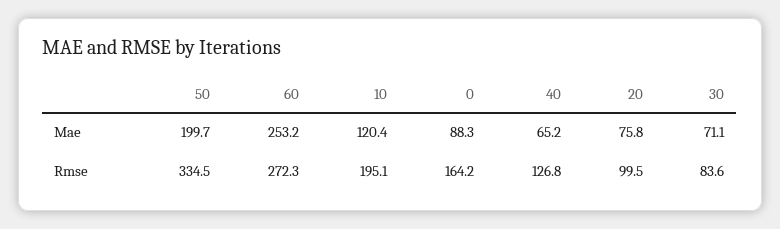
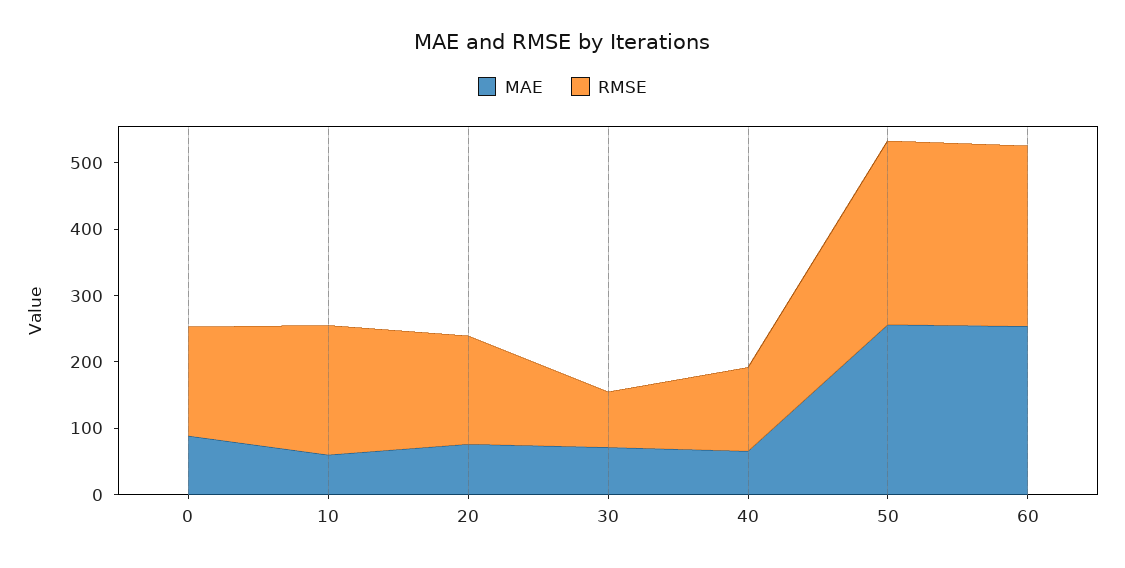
Mae, 50: 199.7 -> 260
Mae, 10: 120.4 -> 60
Rmse, 50: 334.5 -> 280
Rmse, 20: 99.5 -> 160

